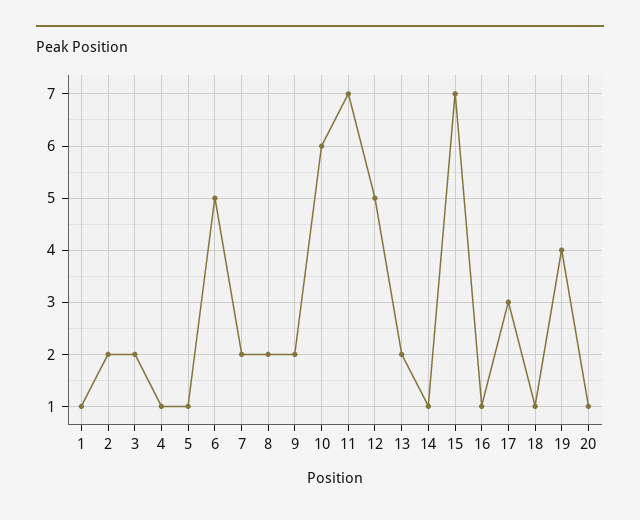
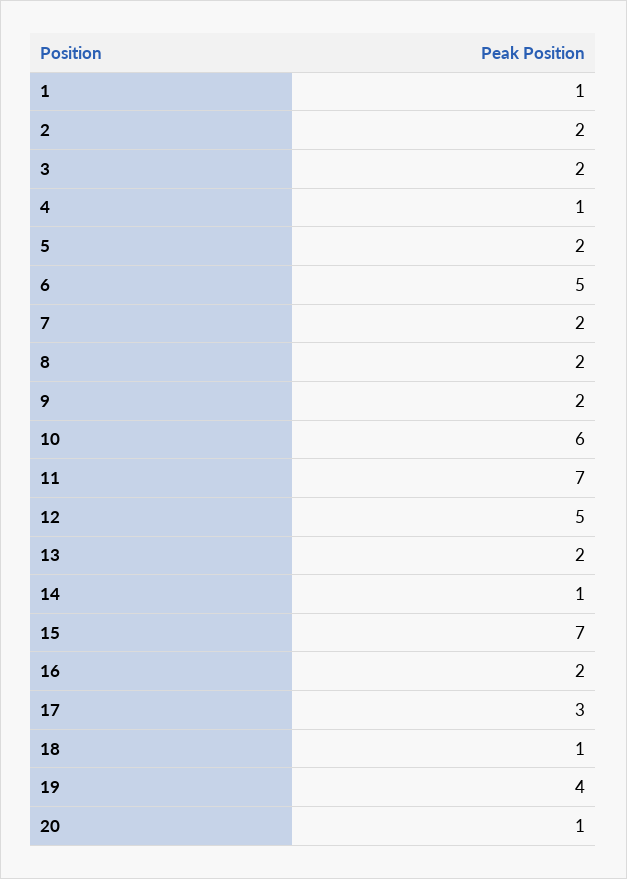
5: 1 -> 2
16: 1 -> 2

